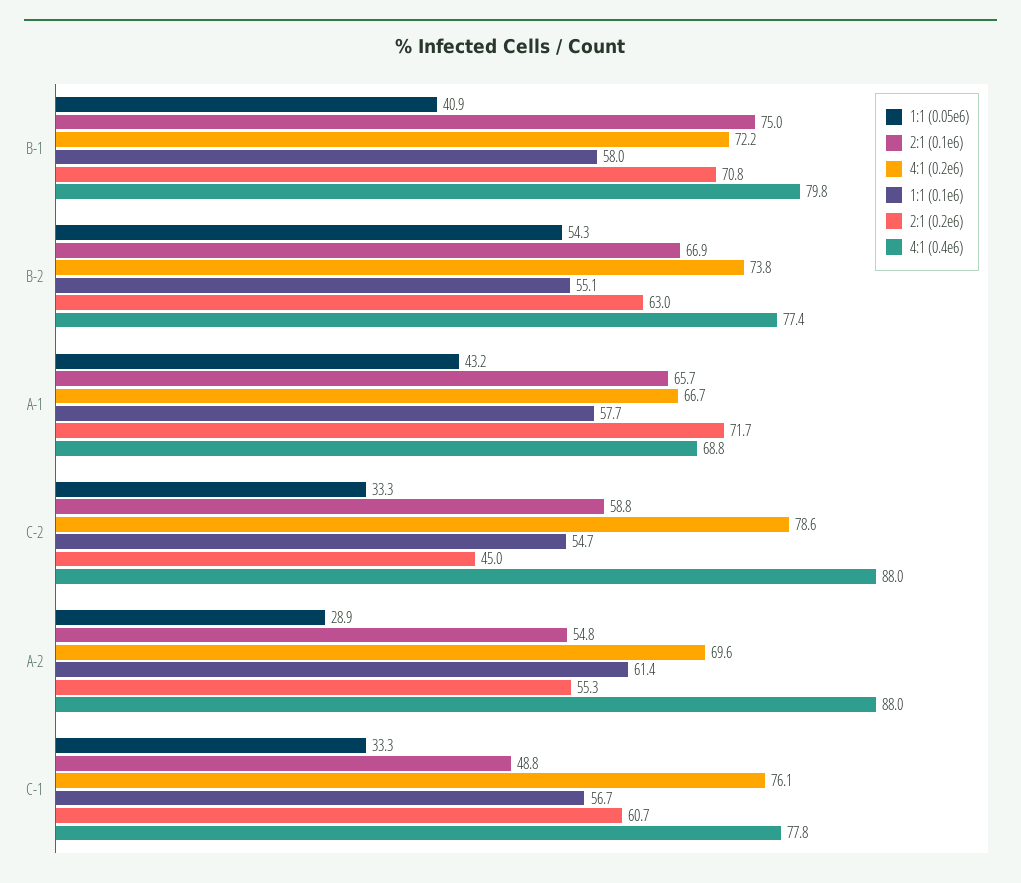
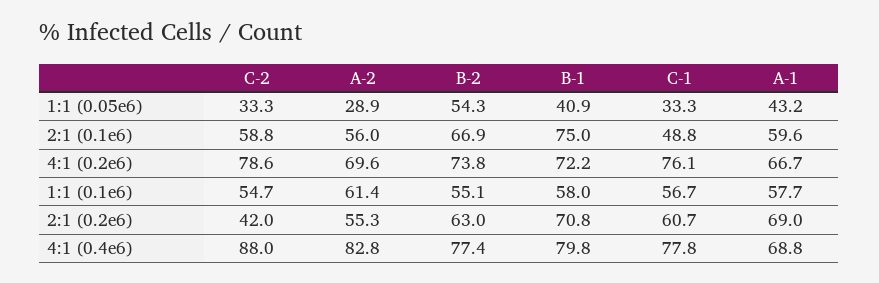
2:1 (0.1e6), A-1: 65.7 -> 59.6
2:1 (0.2e6), A-1: 71.7 -> 69
2:1 (0.2e6), C-2: 45 -> 42
2:1 (0.1e6), A-2: 54.8 -> 56
4:1 (0.4e6), A-2: 88 -> 82.8

